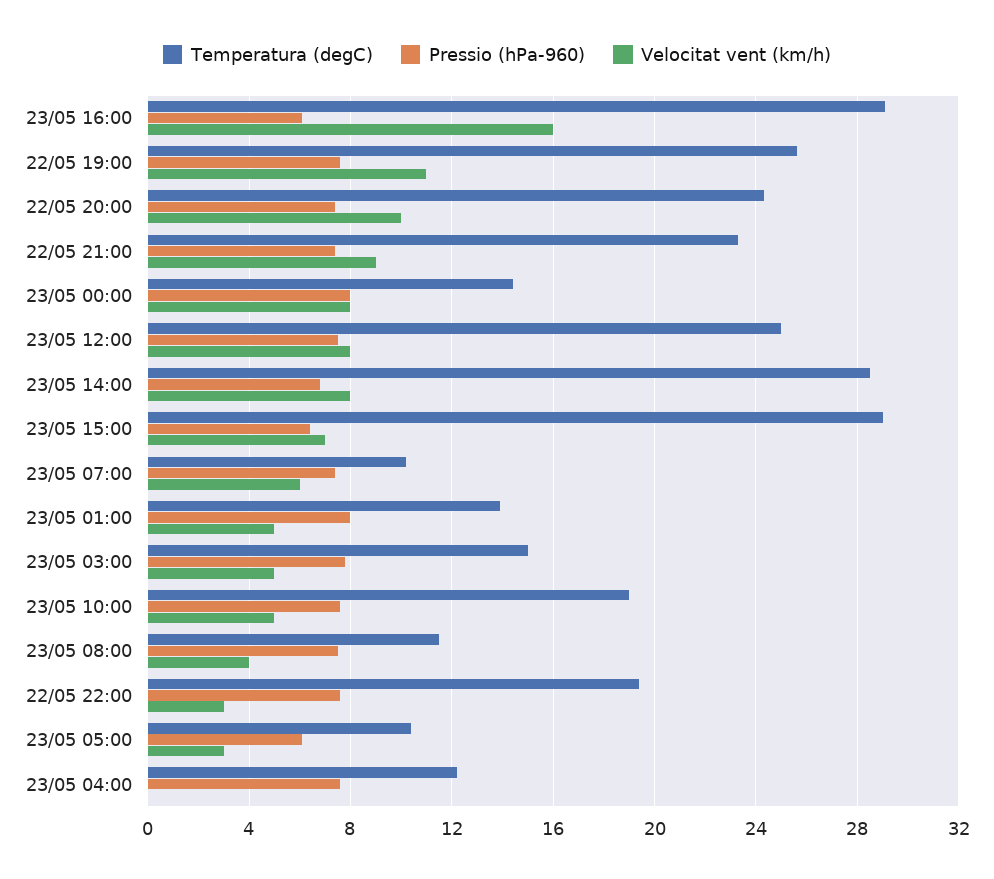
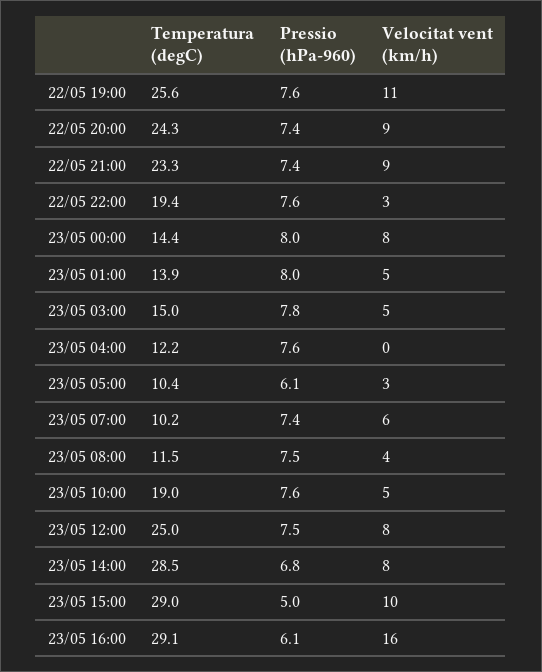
Velocitat vent (km/h), 22/05 20:00: 10 -> 9
Pressio (hPa-960), 23/05 15:00: 6.5 -> 5
Velocitat vent (km/h), 23/05 15:00: 7 -> 10

